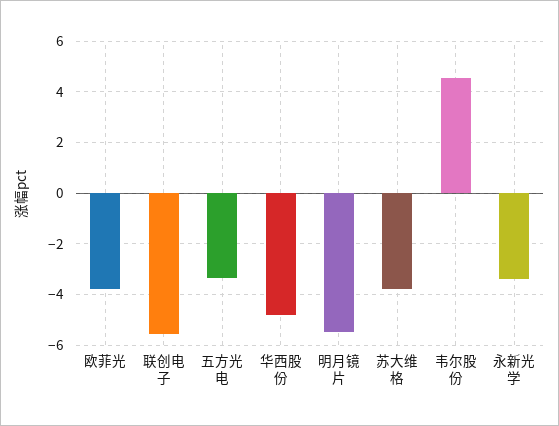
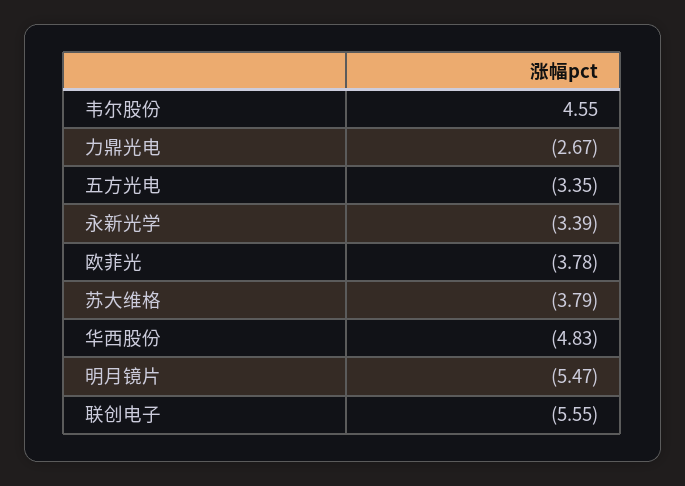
力鼎光电: none -> -2.67

